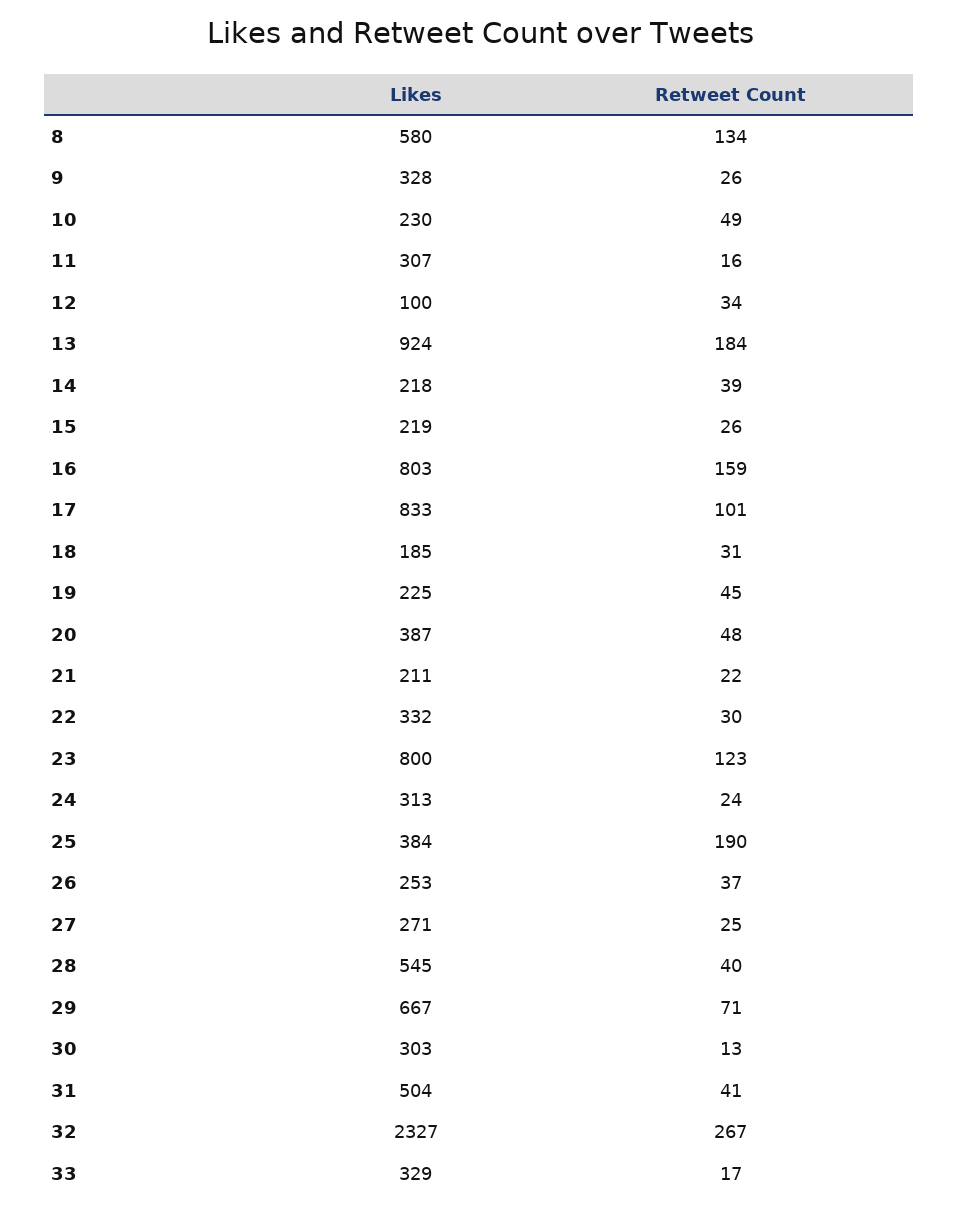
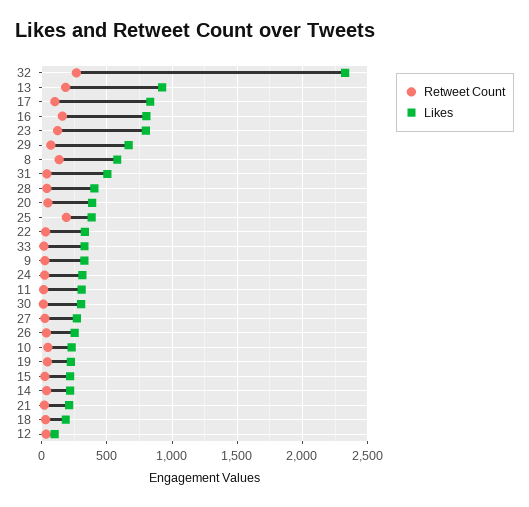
Likes, 28: 545 -> 400

